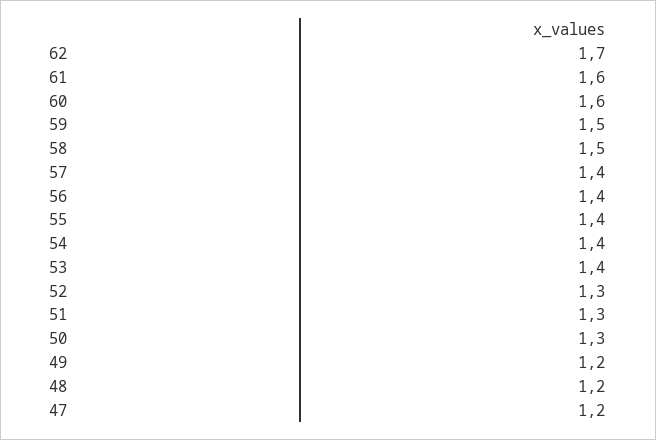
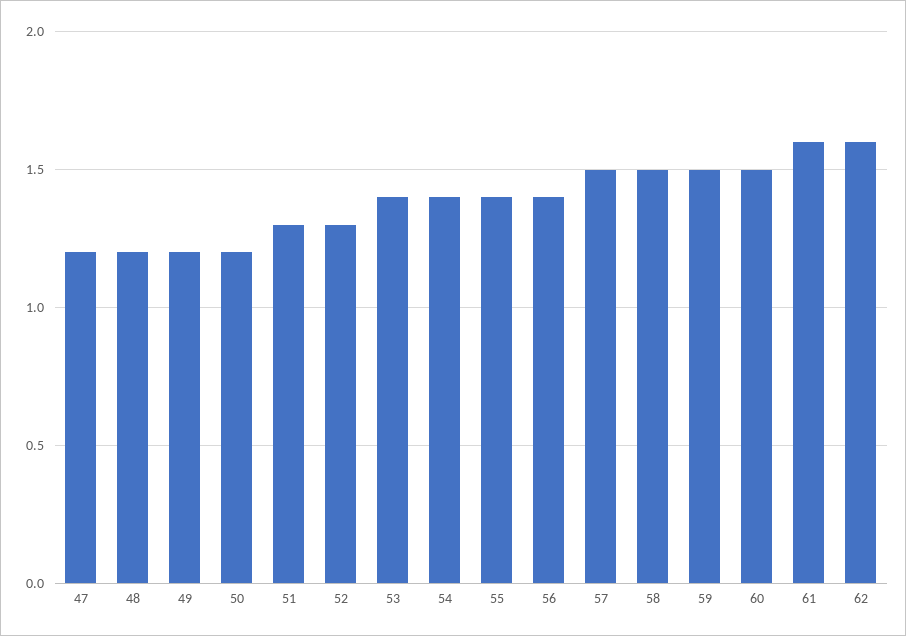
62: 1.7 -> 1.6
60: 1.6 -> 1.5
57: 1.4 -> 1.5
50: 1.3 -> 1.2

